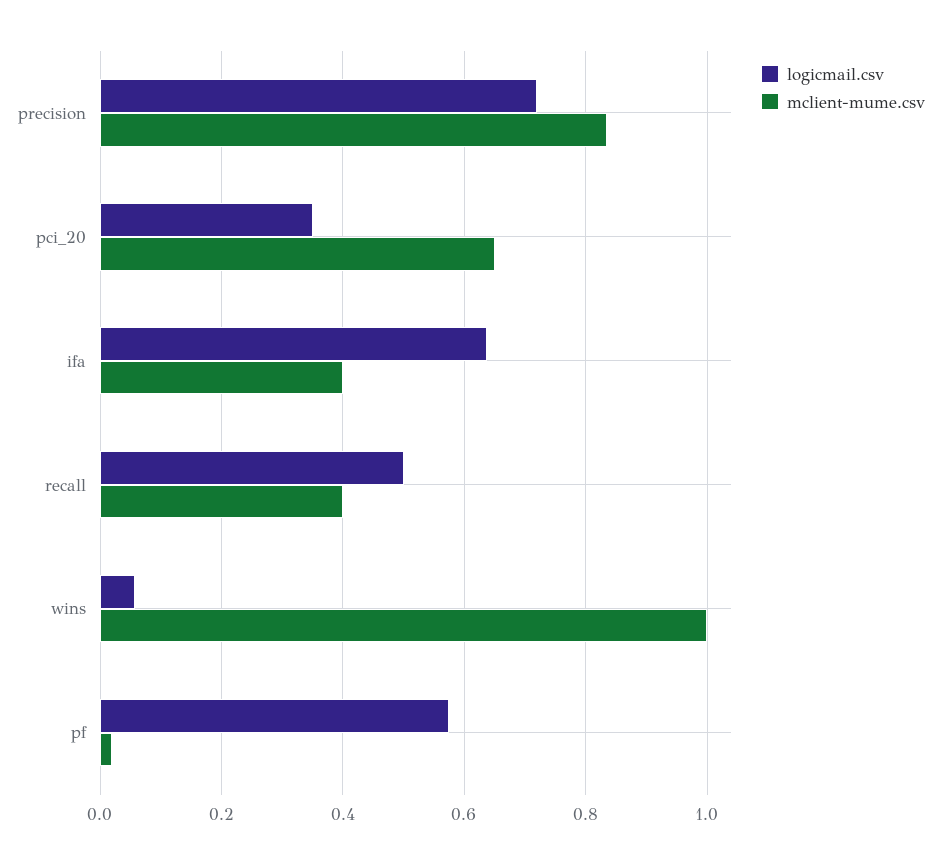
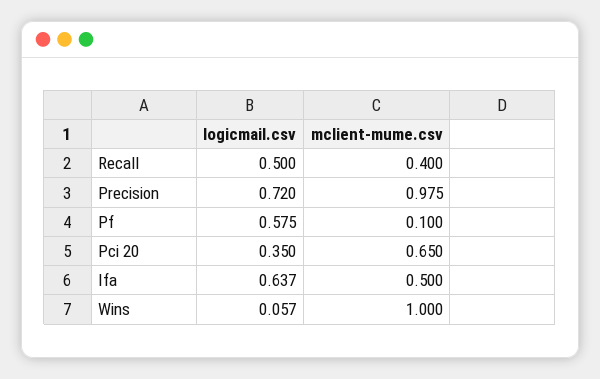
mclient-mume.csv, precision: 0.84 -> 0.975
mclient-mume.csv, ifa: 0.4 -> 0.5
mclient-mume.csv, pf: 0.02 -> 0.1

